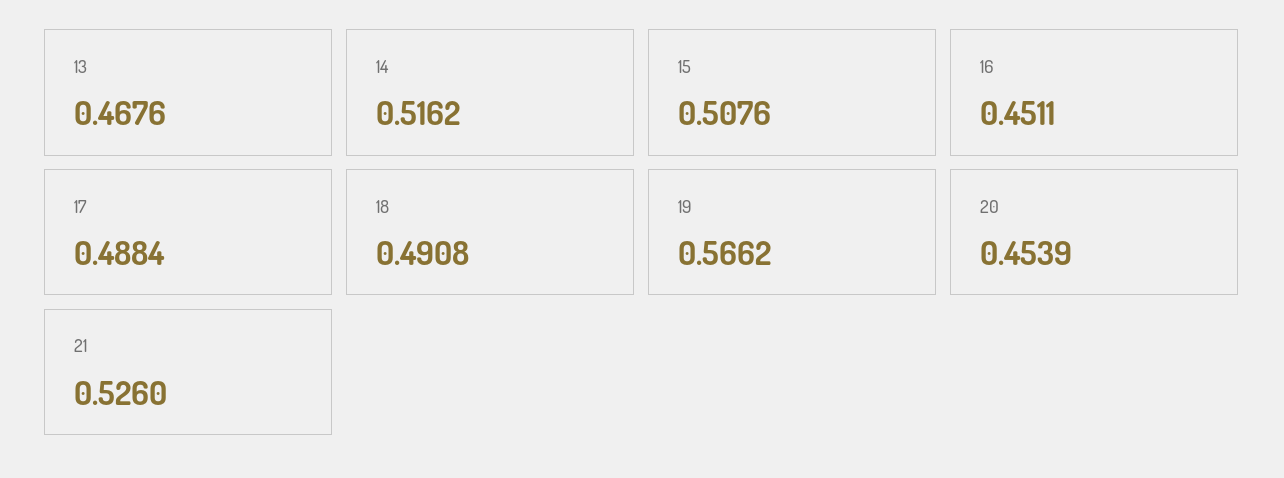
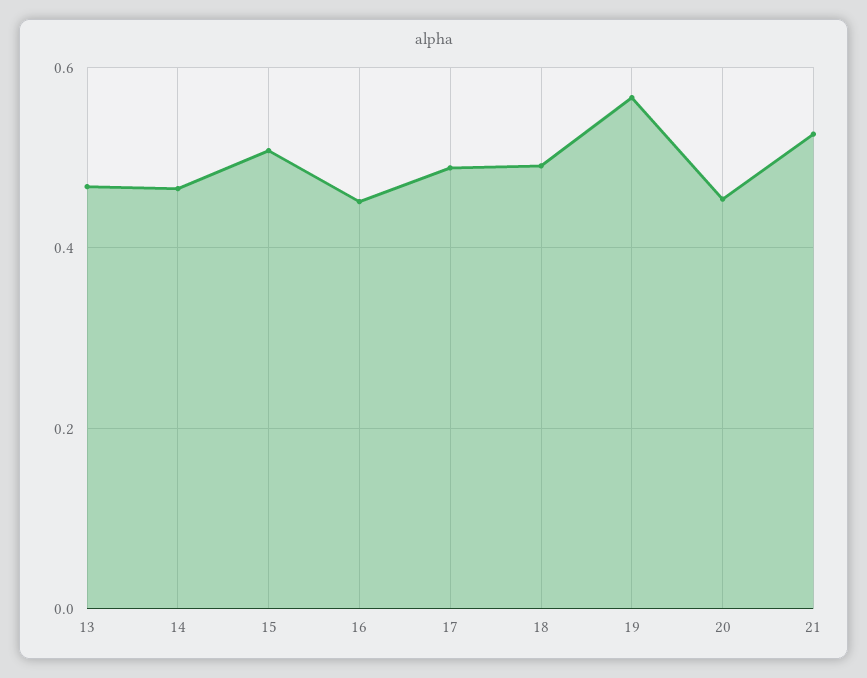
14: 0.5162 -> 0.46

